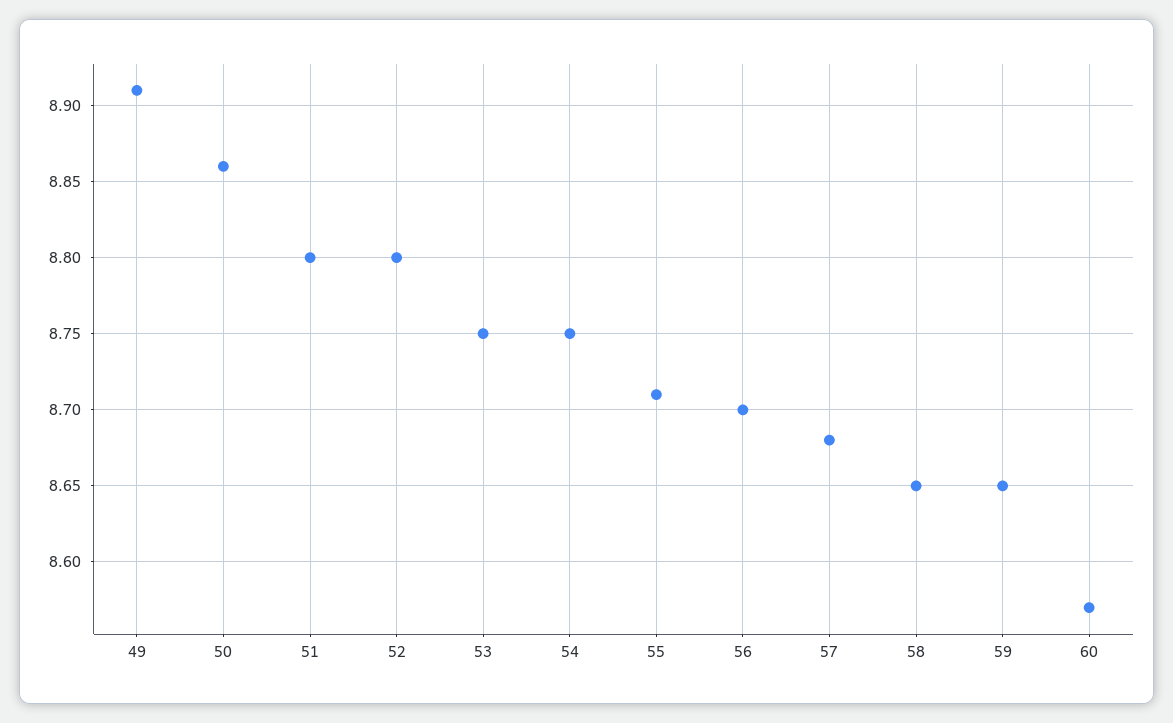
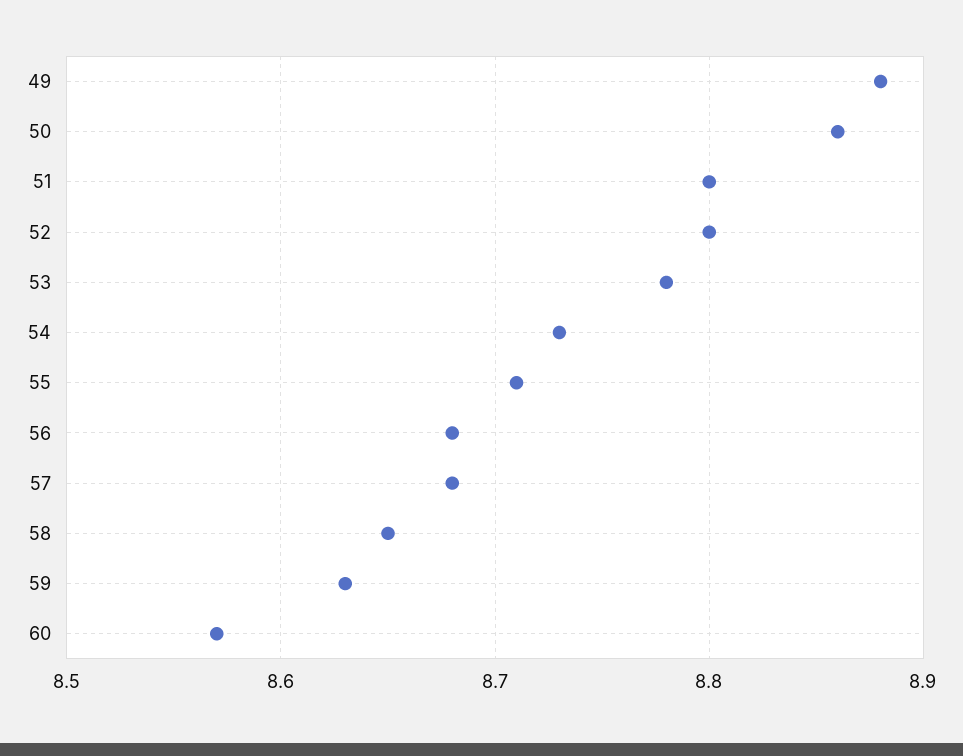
49: 8.91 -> 8.88
53: 8.75 -> 8.78
54: 8.75 -> 8.73
56: 8.7 -> 8.68
59: 8.65 -> 8.63

